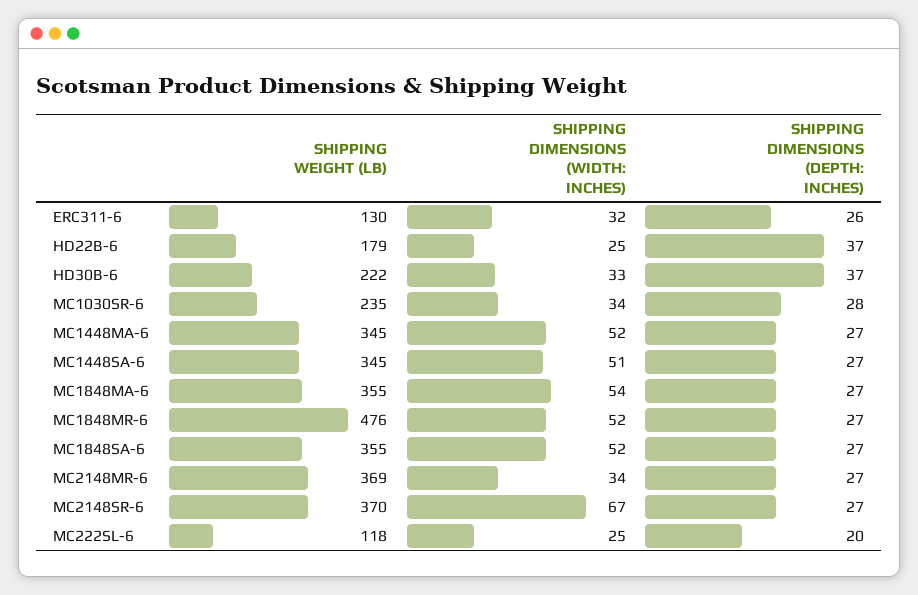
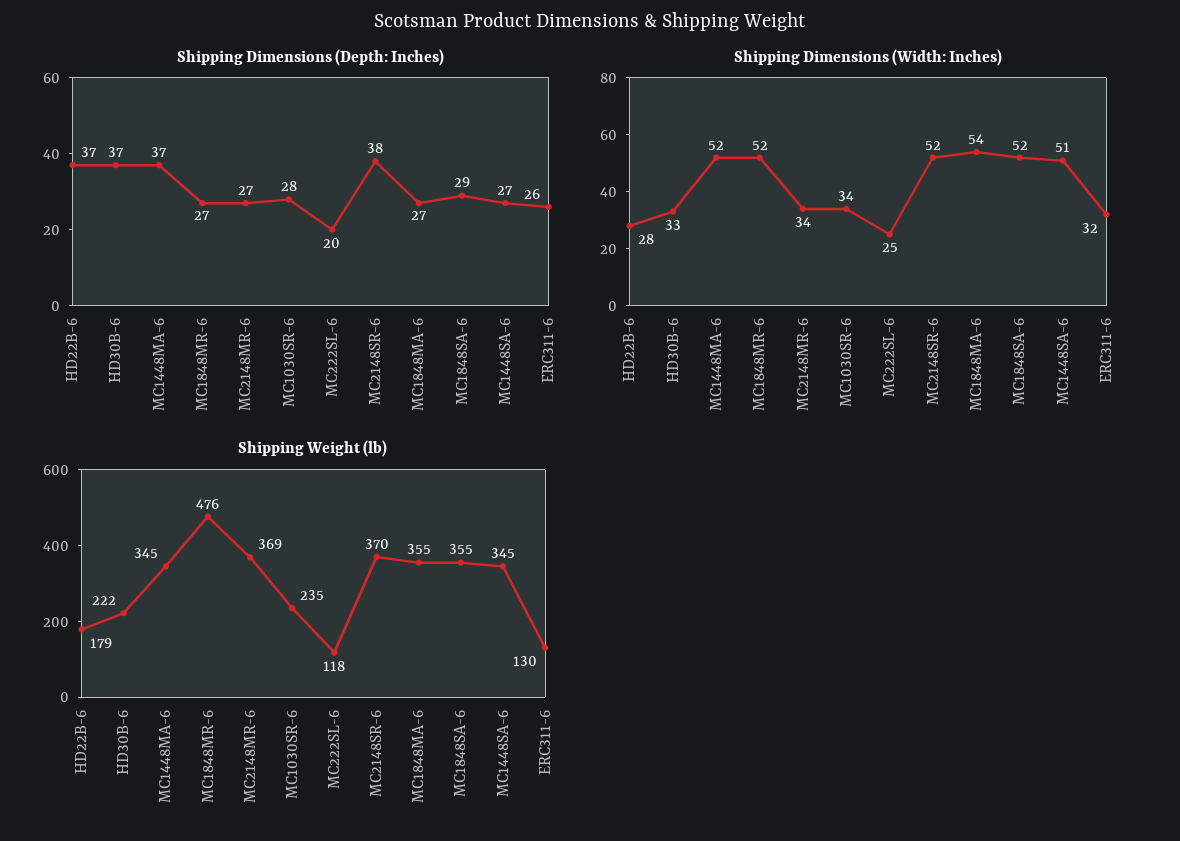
SHIPPING DIMENSIONS (WIDTH: INCHES), HD22B-6: 25 -> 28
SHIPPING DIMENSIONS (DEPTH: INCHES), MC1448MA-6: 27 -> 37
SHIPPING DIMENSIONS (DEPTH: INCHES), MC1848SA-6: 27 -> 29
SHIPPING DIMENSIONS (WIDTH: INCHES), MC2148SR-6: 67 -> 52
SHIPPING DIMENSIONS (DEPTH: INCHES), MC2148SR-6: 27 -> 38

